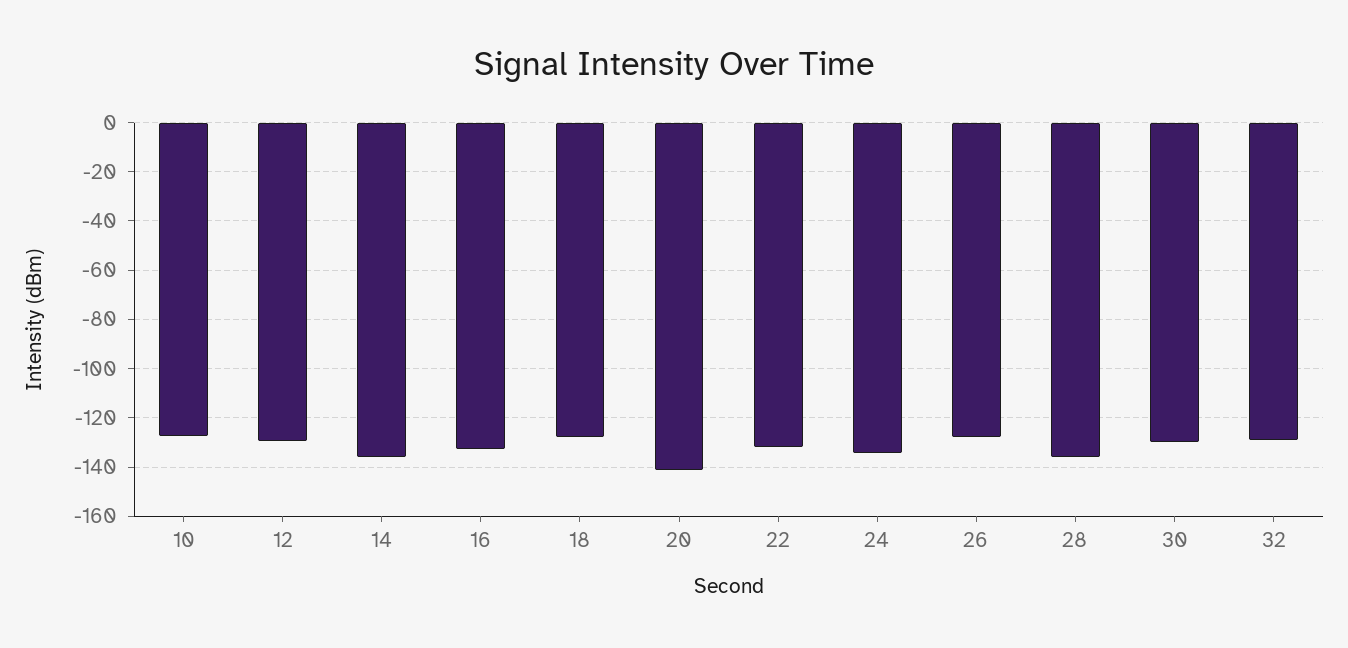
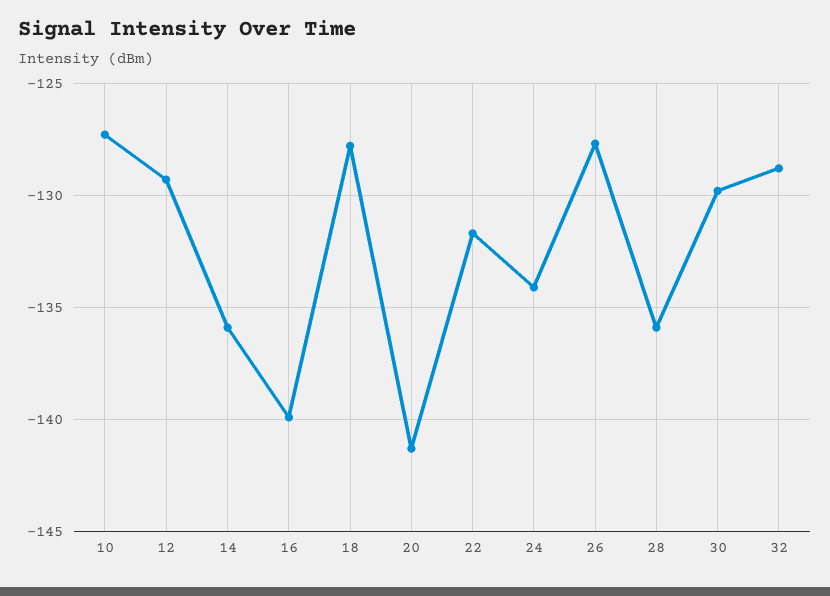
16: -132.5 -> -140

